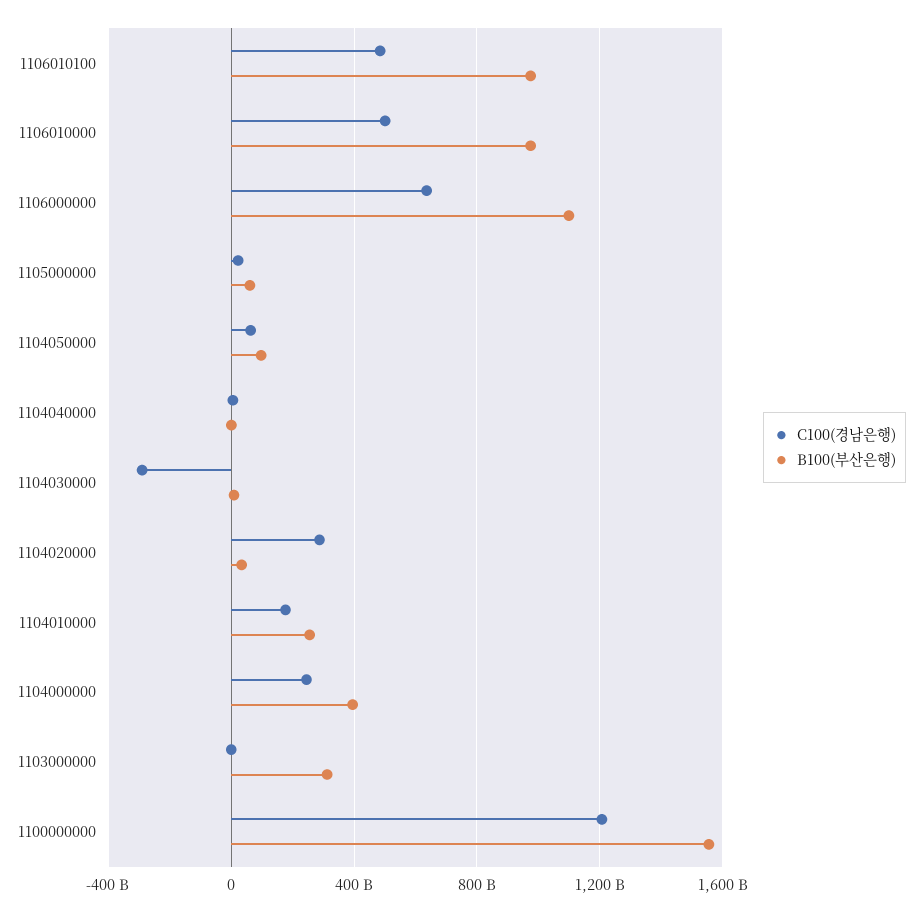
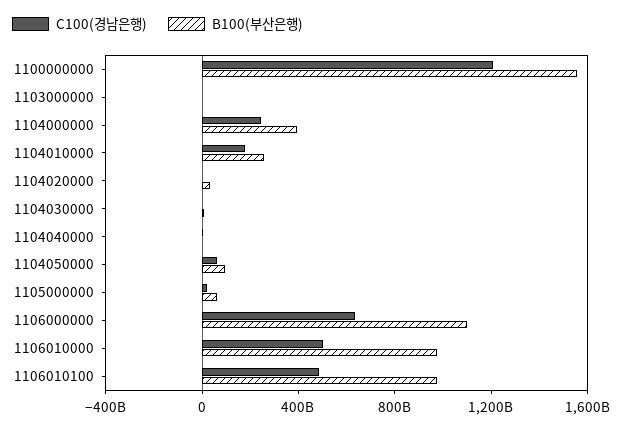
C100(경남은행), 1104030000: -300000000000 -> 0
C100(경남은행), 1104020000: 300000000000 -> 0
B100(부산은행), 1103000000: 300000000000 -> 0

